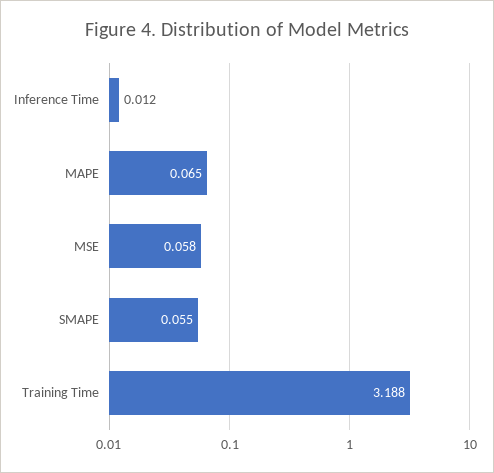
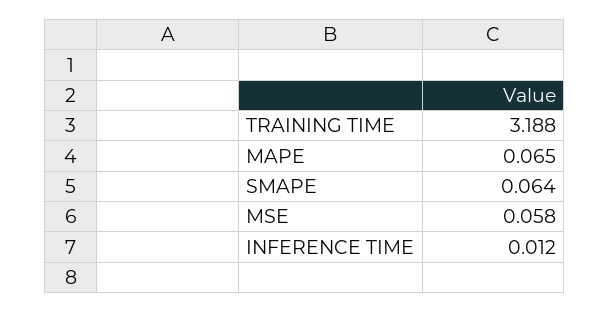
SMAPE: 0.055 -> 0.064

